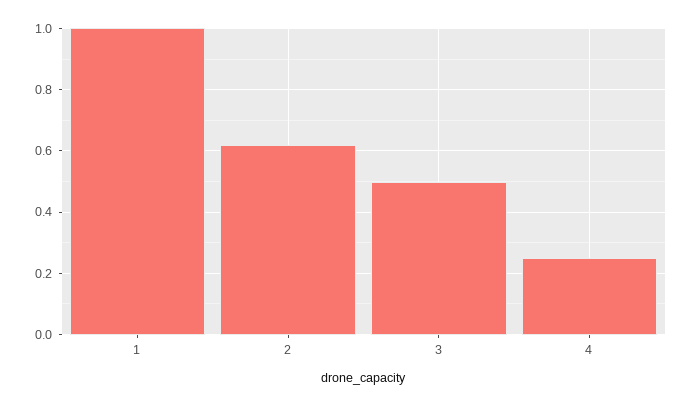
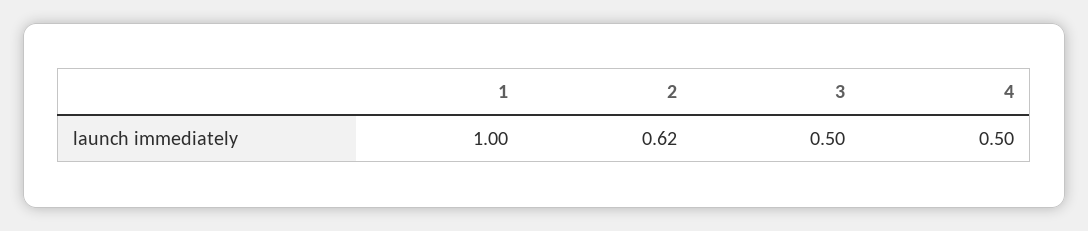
4: 0.25 -> 0.5

